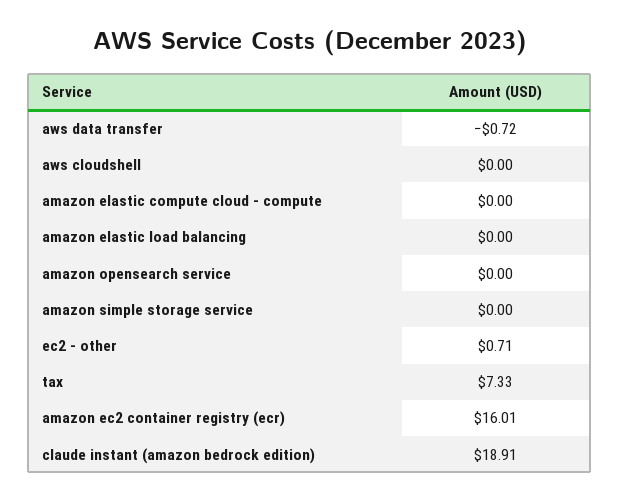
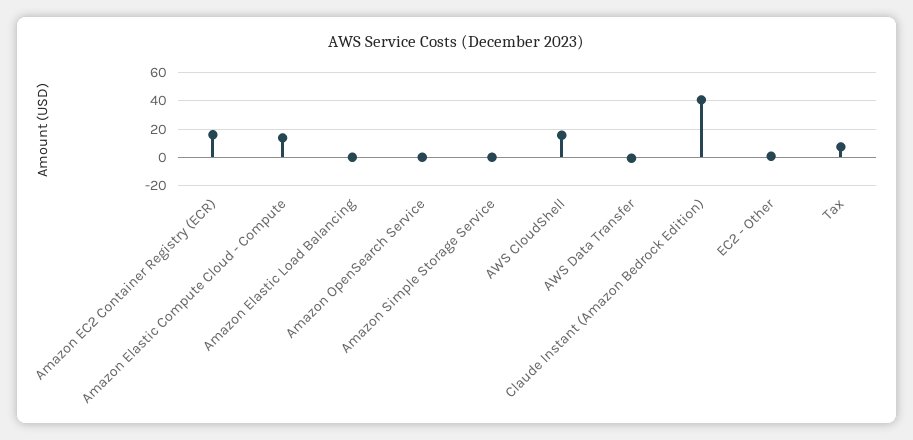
aws cloudshell: 0 -> 15
amazon elastic compute cloud - compute: 0 -> 15
claude instant (amazon bedrock edition): 18.91 -> 40

